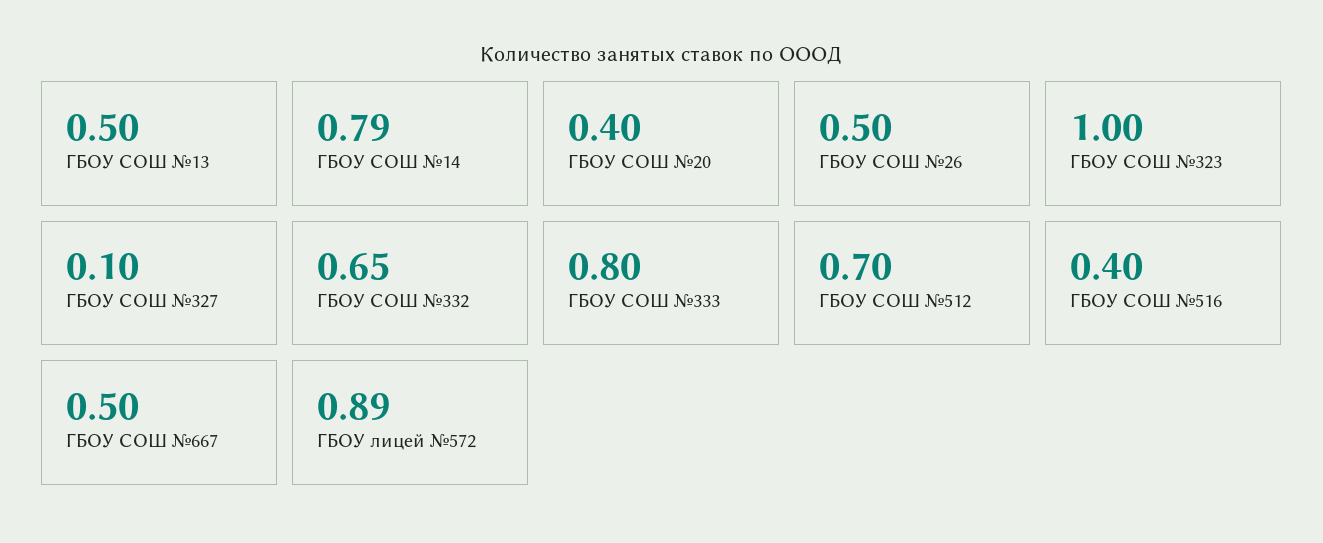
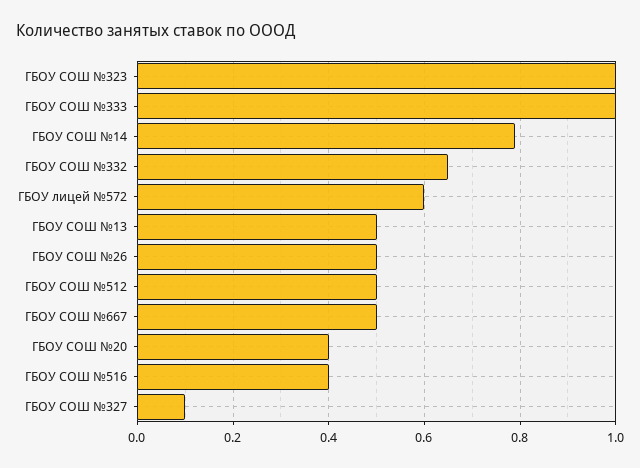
ГБОУ СОШ №333: 0.8 -> 1
ГБОУ СОШ №512: 0.7 -> 0.5
ГБОУ лицей №572: 0.89 -> 0.6

